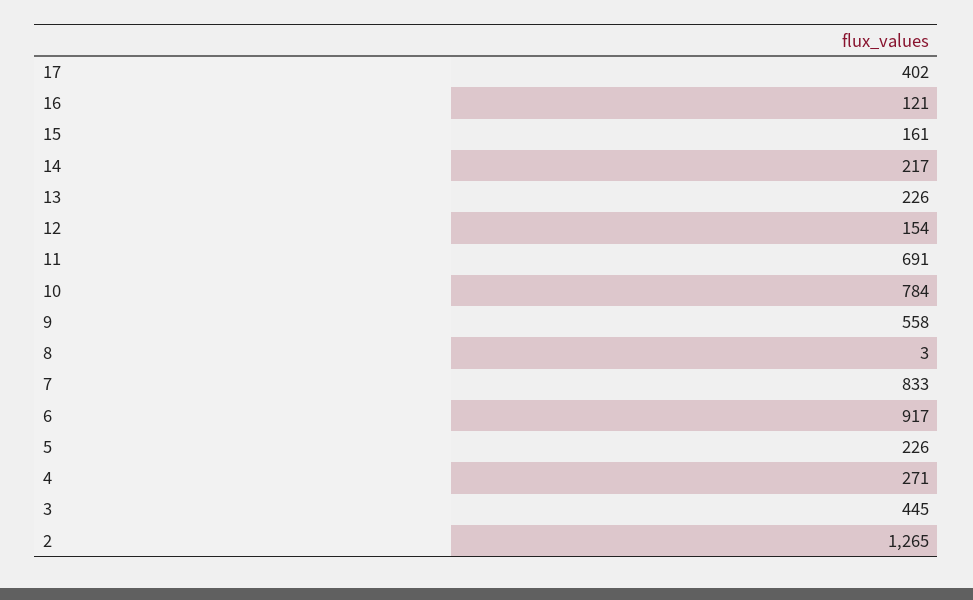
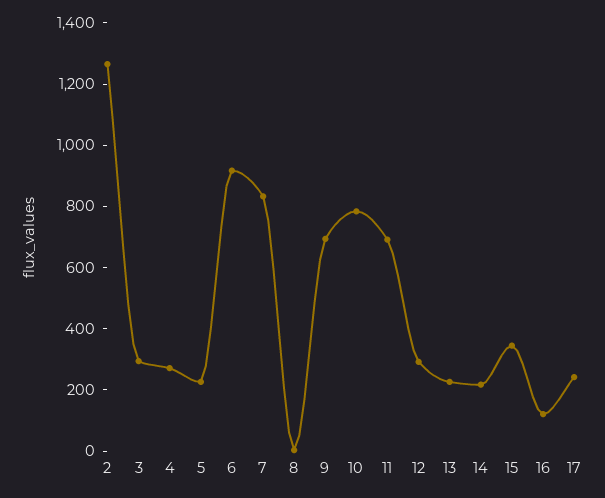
17: 402 -> 250
15: 161 -> 350
12: 154 -> 300
9: 558 -> 700
3: 445 -> 300

